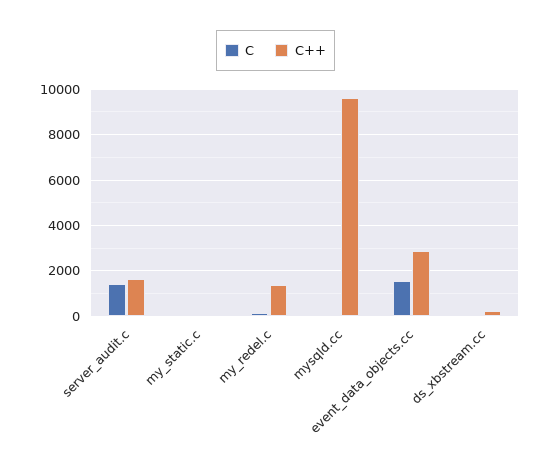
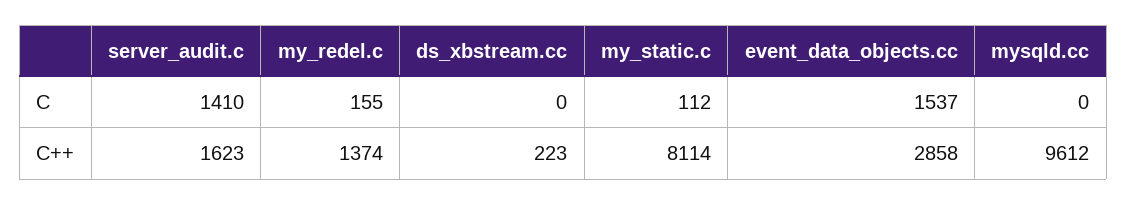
C++, my_static.c: 0 -> 8114

